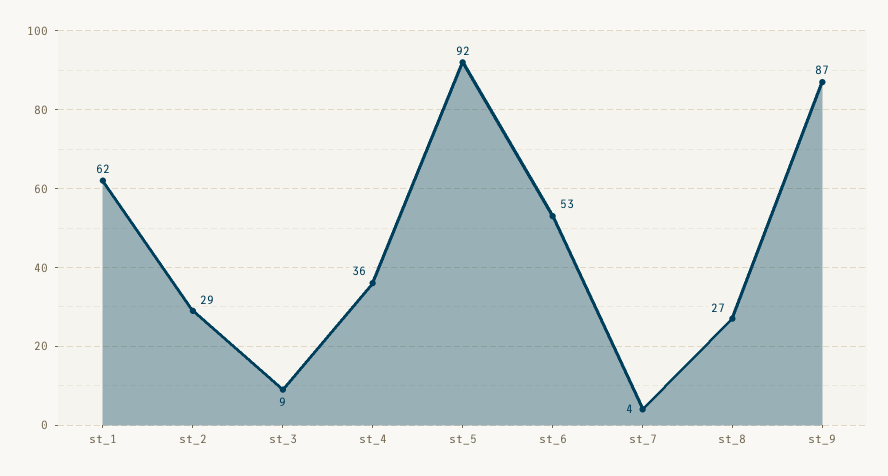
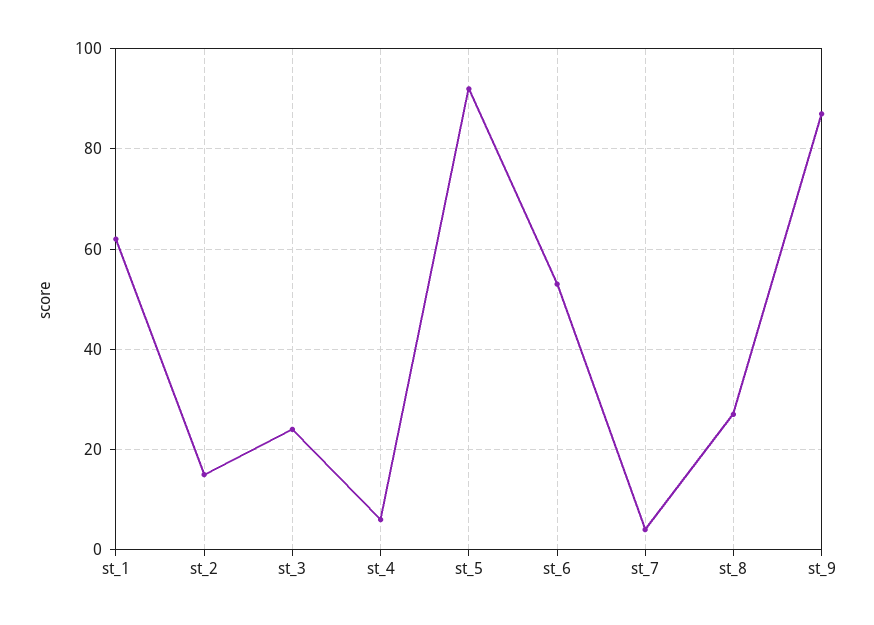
st_2: 29 -> 15
st_3: 9 -> 25
st_4: 36 -> 5

